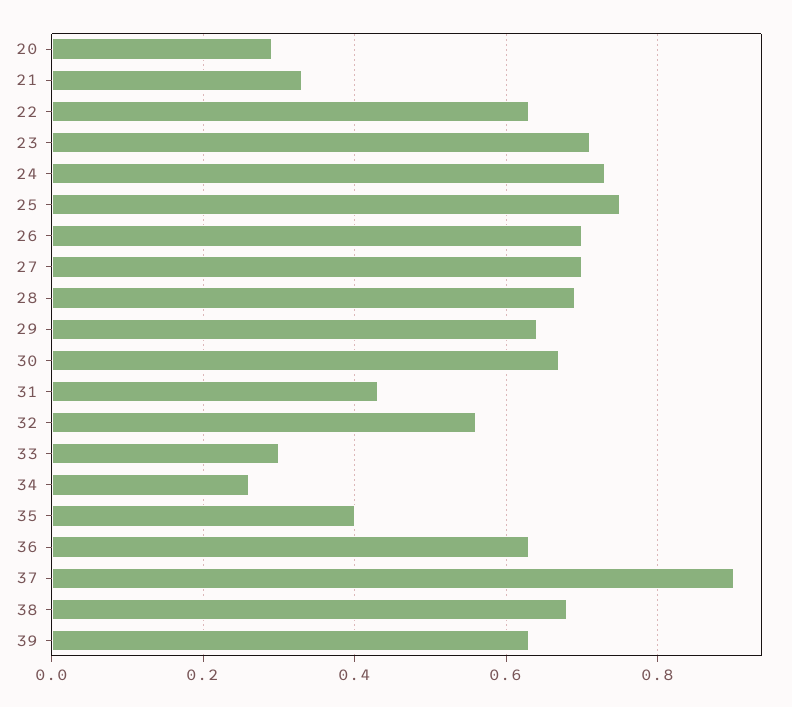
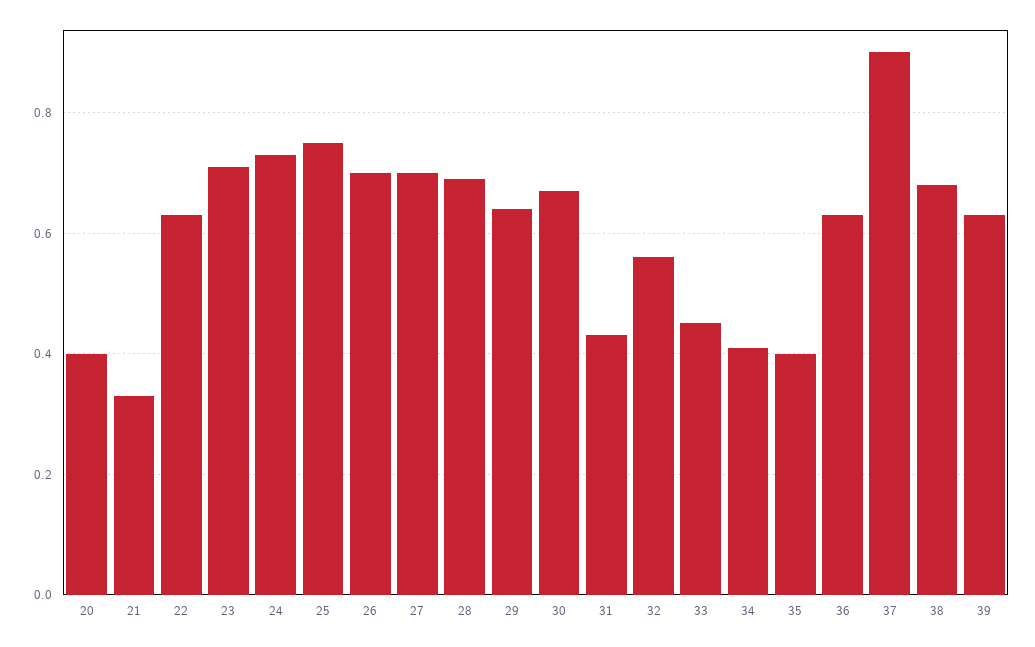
20: 0.3 -> 0.4
33: 0.3 -> 0.45
34: 0.25 -> 0.4

